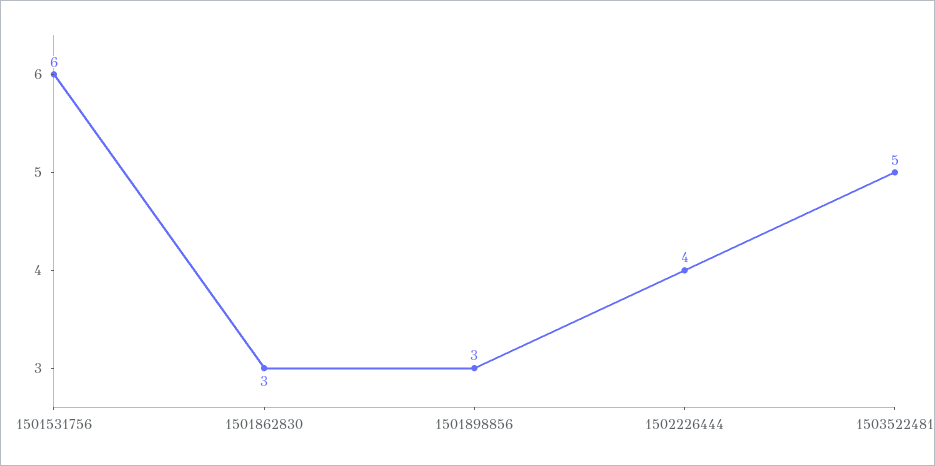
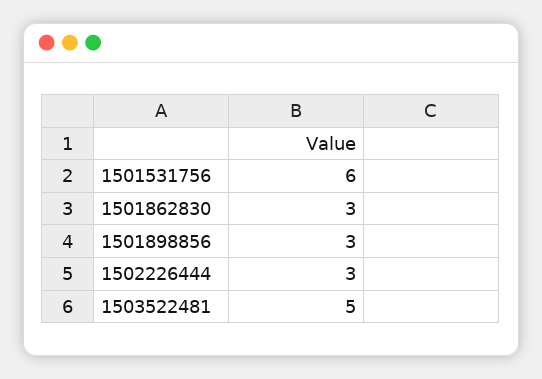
1502226444: 4 -> 3

